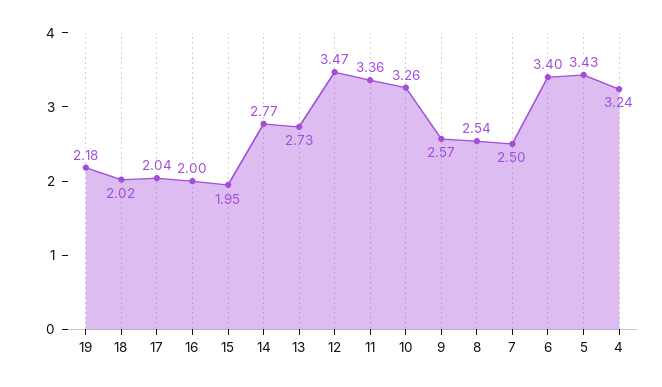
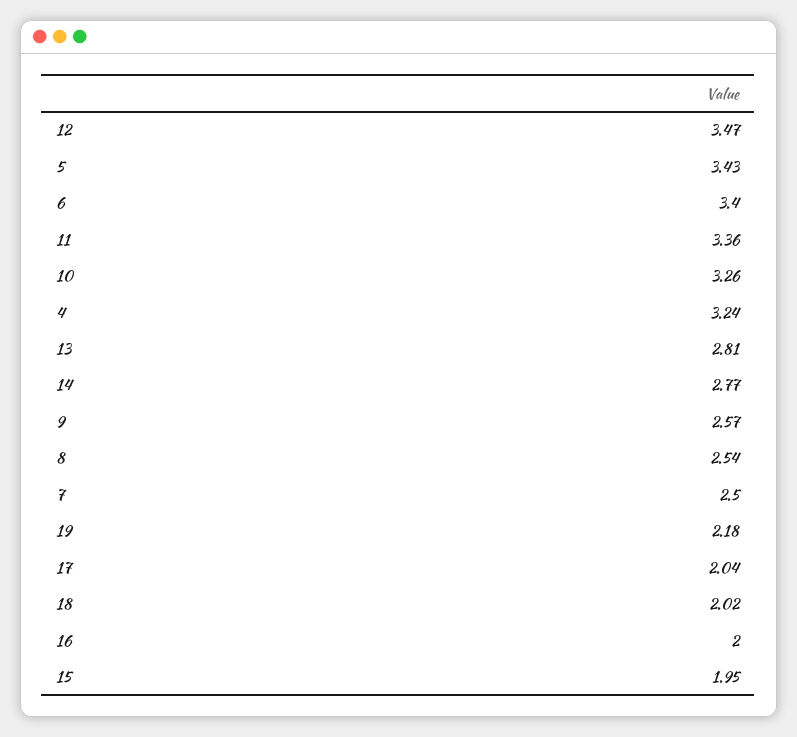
13: 2.73 -> 2.81

